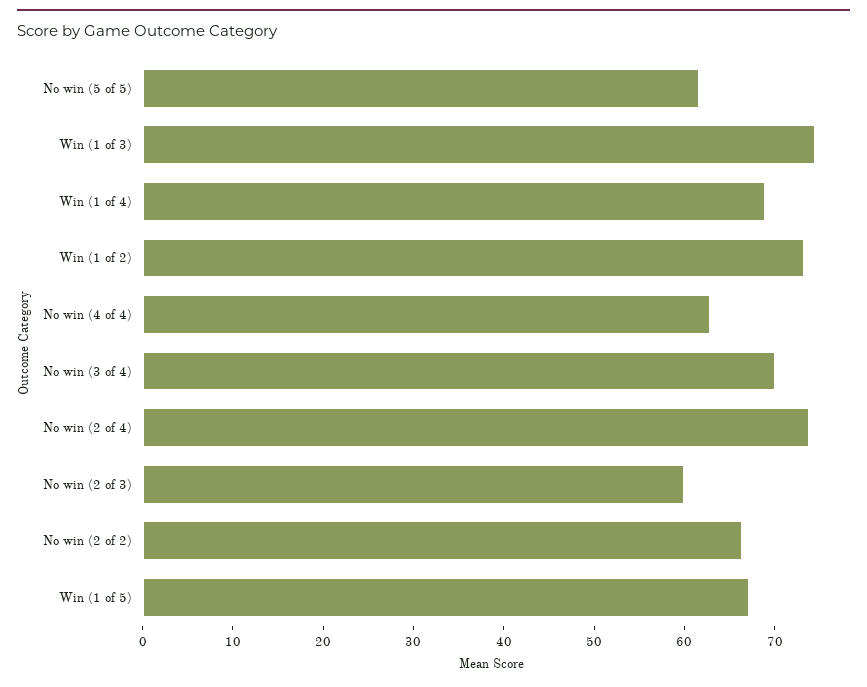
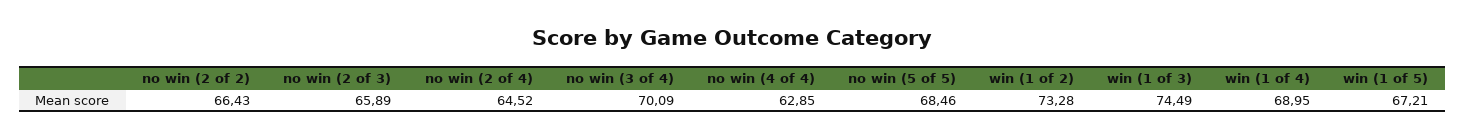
No win (5 of 5): 62 -> 68.46
No win (2 of 4): 74 -> 64.52
No win (2 of 3): 60 -> 65.89

